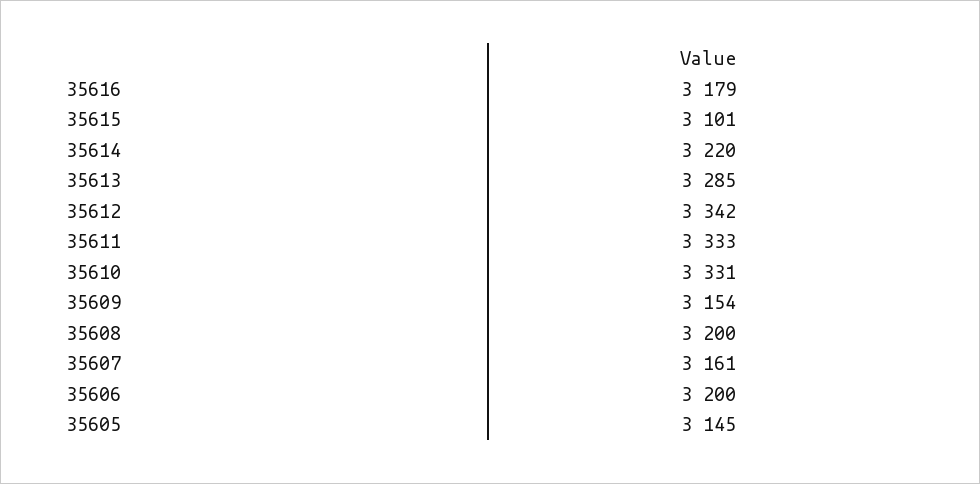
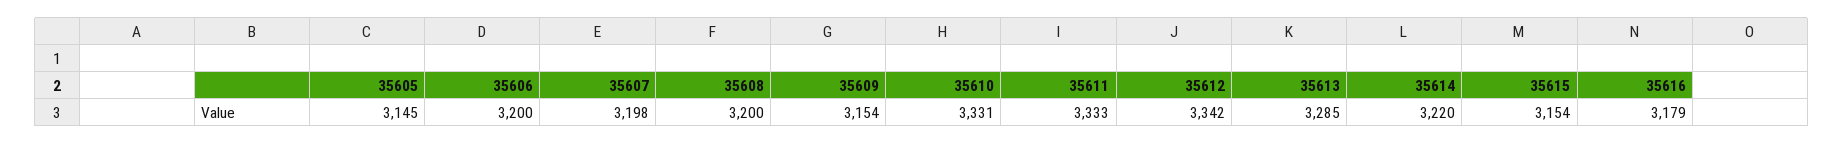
35615: 3101 -> 3154
35607: 3161 -> 3198

